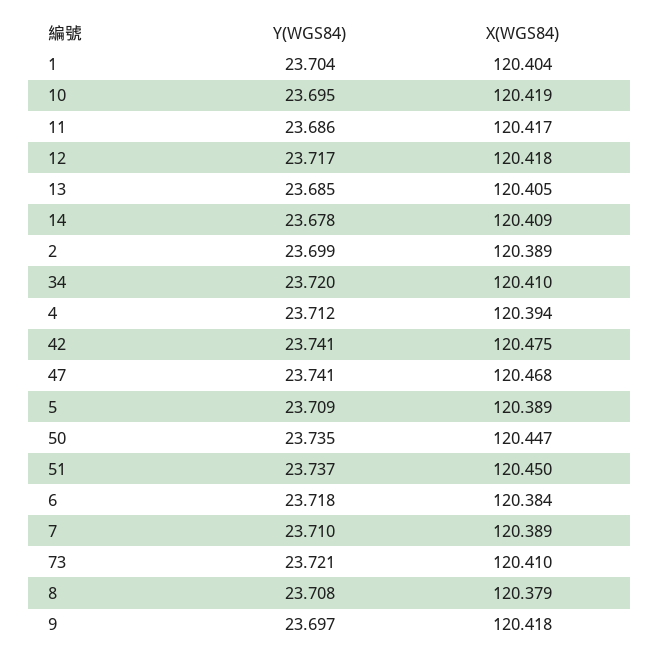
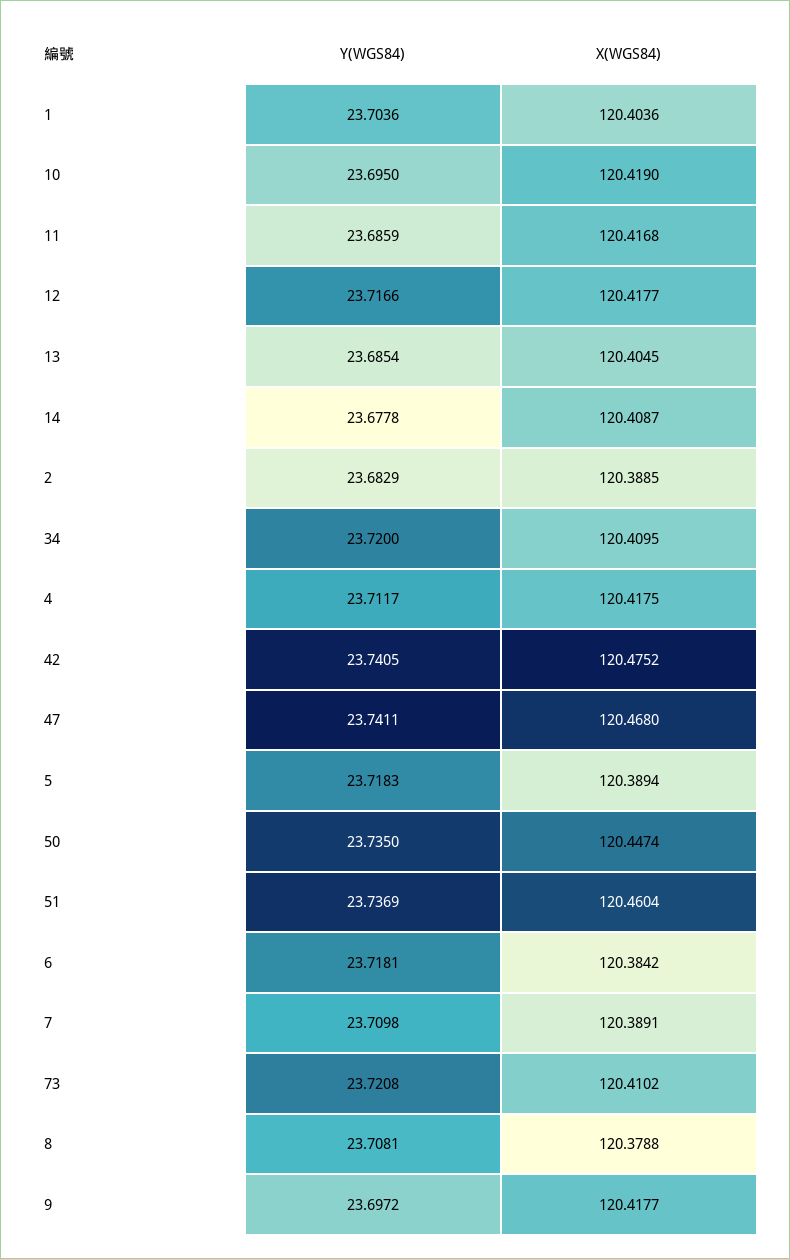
Y(WGS84), 2: 23.699 -> 23.6829
X(WGS84), 4: 120.394 -> 120.4175
Y(WGS84), 5: 23.709 -> 23.7183
X(WGS84), 51: 120.45 -> 120.4604

